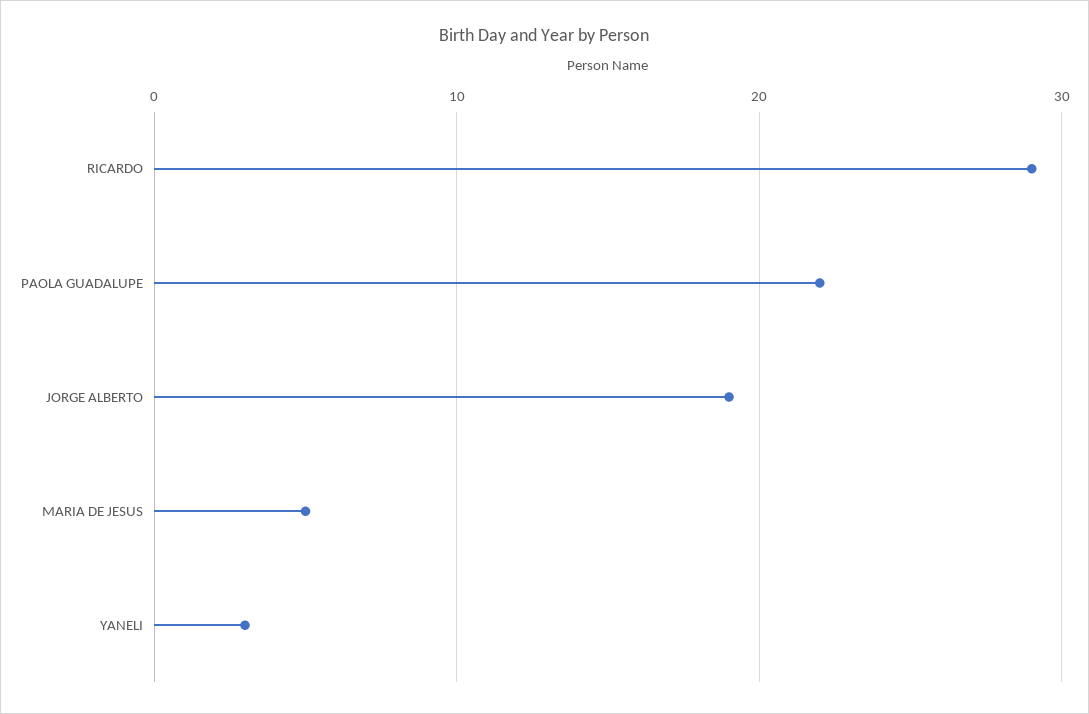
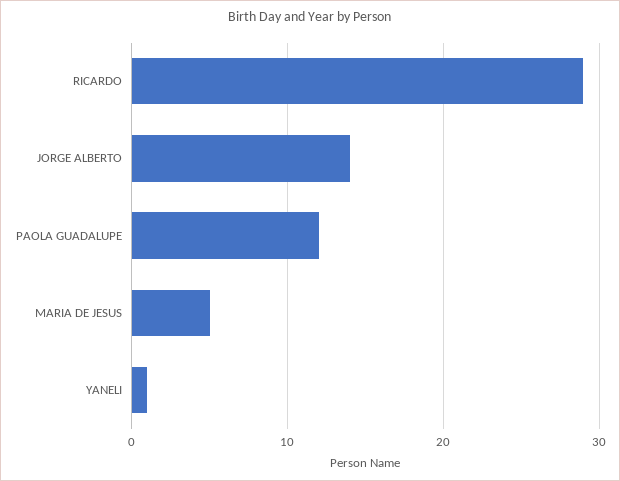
PAOLA GUADALUPE: 22 -> 12
JORGE ALBERTO: 19 -> 14
YANELI: 3 -> 1

